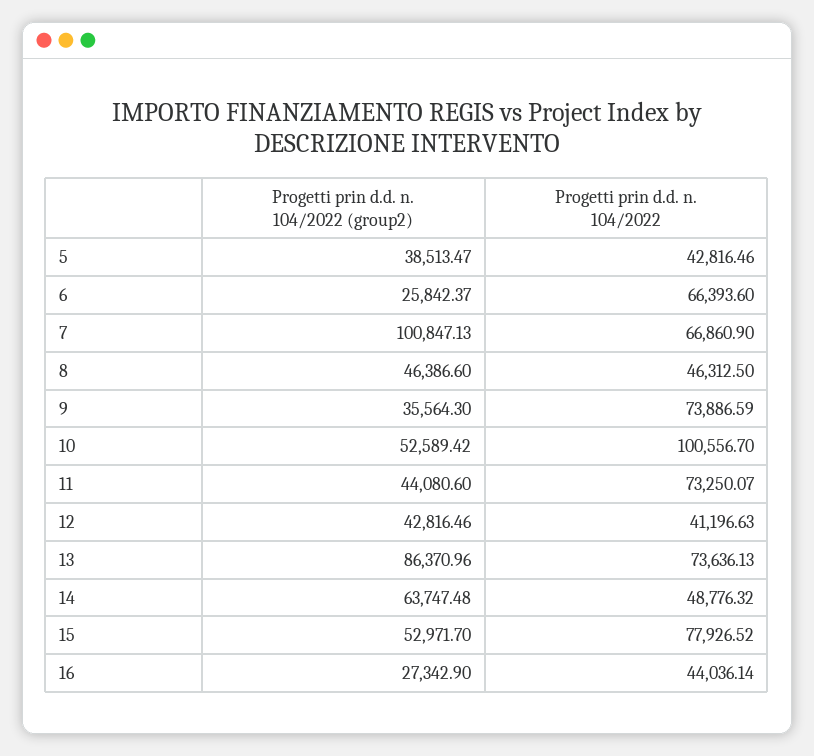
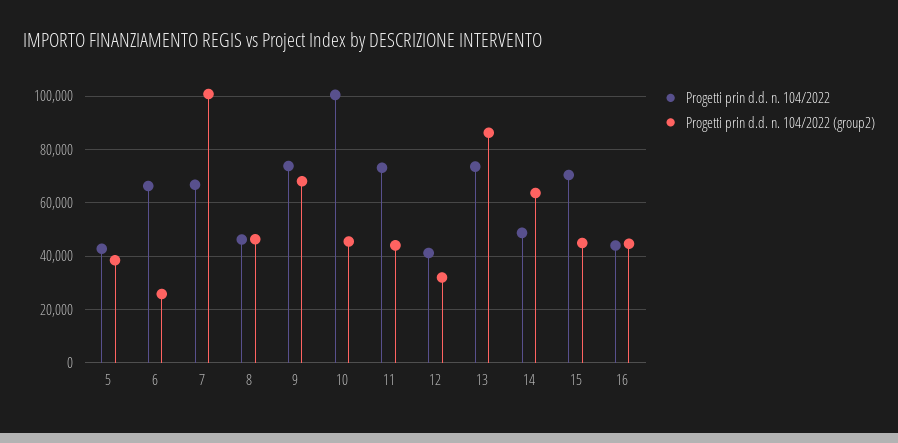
Progetti prin d.d. n. 104/2022 (group2), 9: 35564.3 -> 67500
Progetti prin d.d. n. 104/2022 (group2), 10: 52589.42 -> 45000
Progetti prin d.d. n. 104/2022 (group2), 12: 42816.46 -> 32500
Progetti prin d.d. n. 104/2022 (group2), 15: 52971.7 -> 45000
Progetti prin d.d. n. 104/2022, 15: 77926.52 -> 70000
Progetti prin d.d. n. 104/2022 (group2), 16: 27342.9 -> 45000

